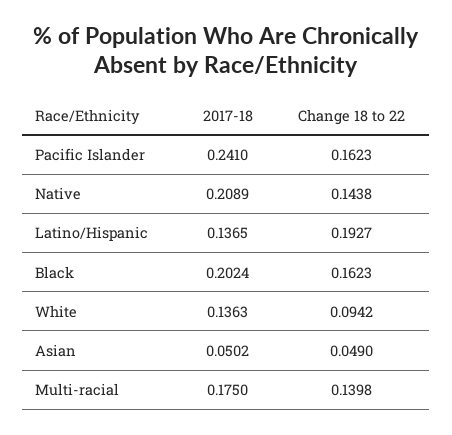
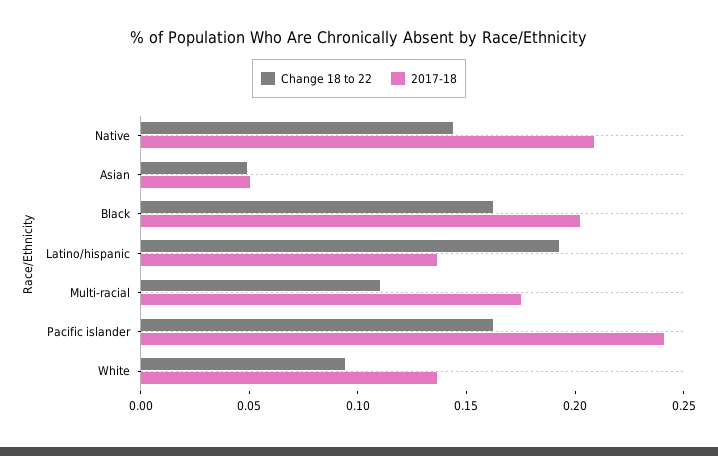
Change 18 to 22, Multi-racial: 0.1398 -> 0.11

